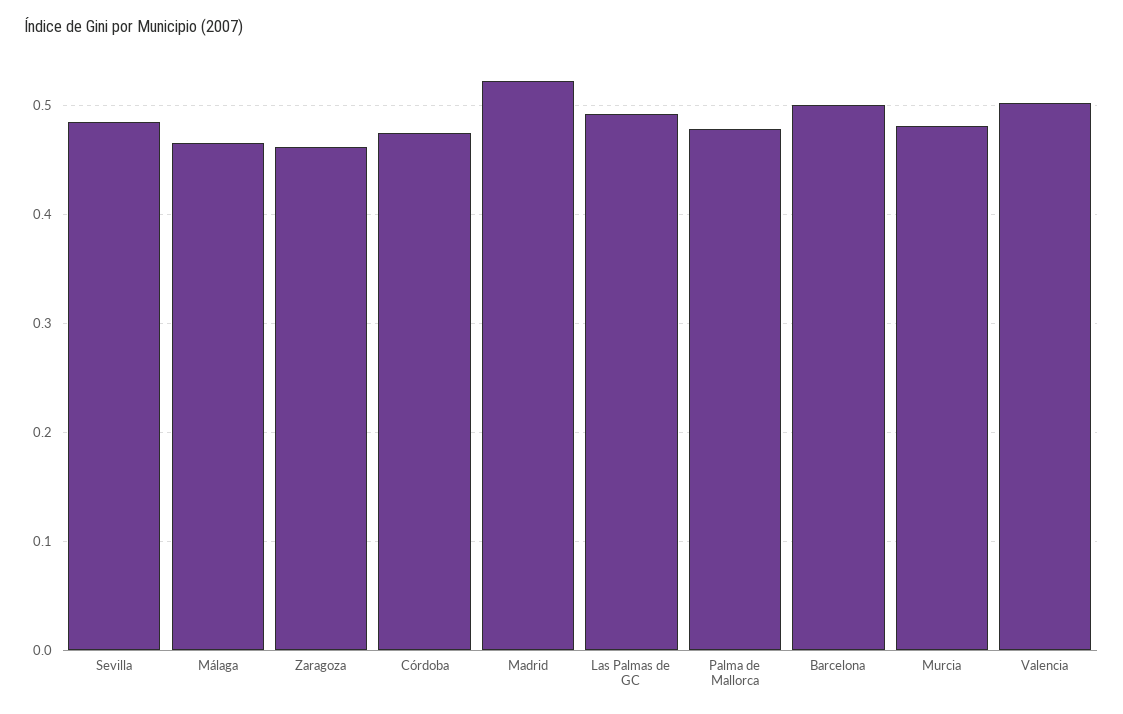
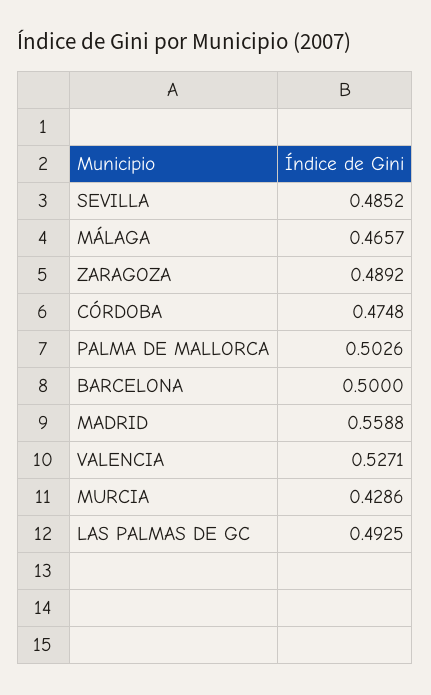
Zaragoza: 0.46 -> 0.4892
Madrid: 0.52 -> 0.5588
Palma de Mallorca: 0.48 -> 0.5026
Murcia: 0.48 -> 0.4286
Valencia: 0.5 -> 0.5271

